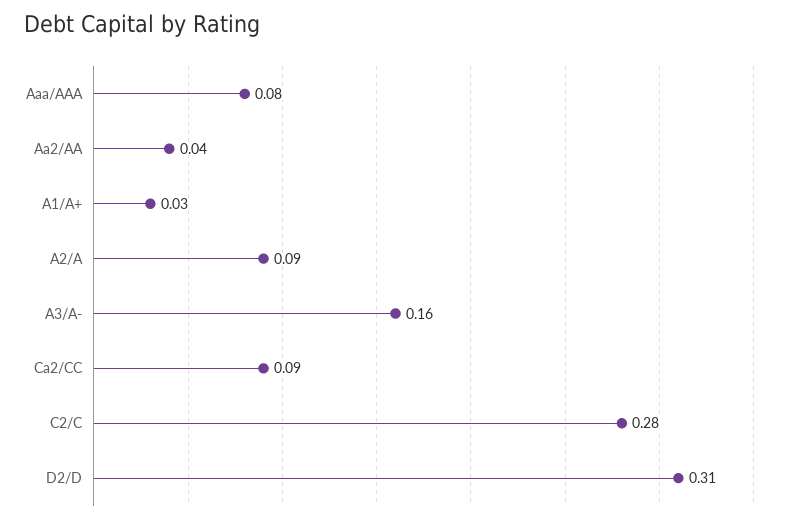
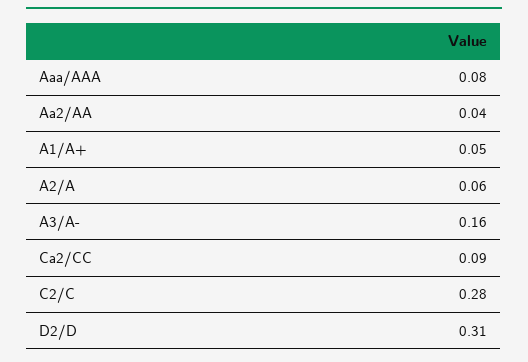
A1/A+: 0.03 -> 0.05
A2/A: 0.09 -> 0.06

